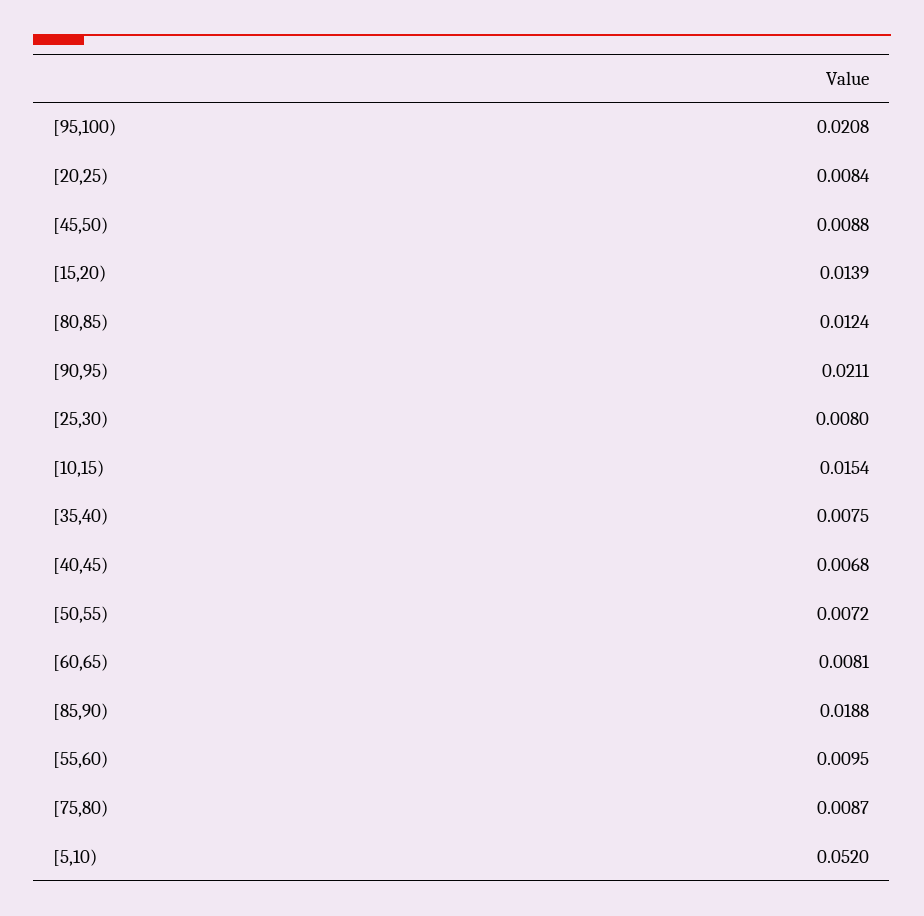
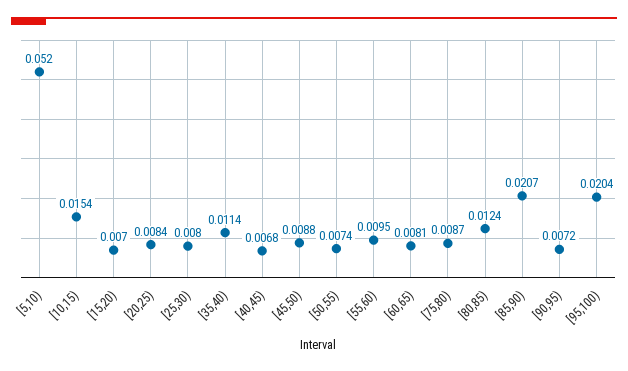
[95,100): 0.0208 -> 0.0204
[15,20): 0.0139 -> 0.007
[90,95): 0.0211 -> 0.0072
[35,40): 0.0075 -> 0.0114
[50,55): 0.0072 -> 0.0074
[85,90): 0.0188 -> 0.0207

